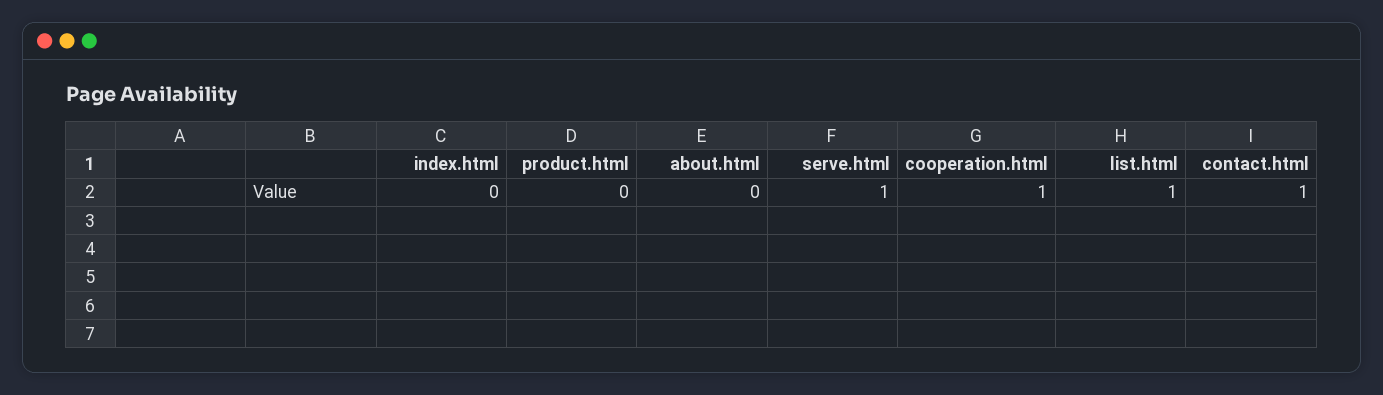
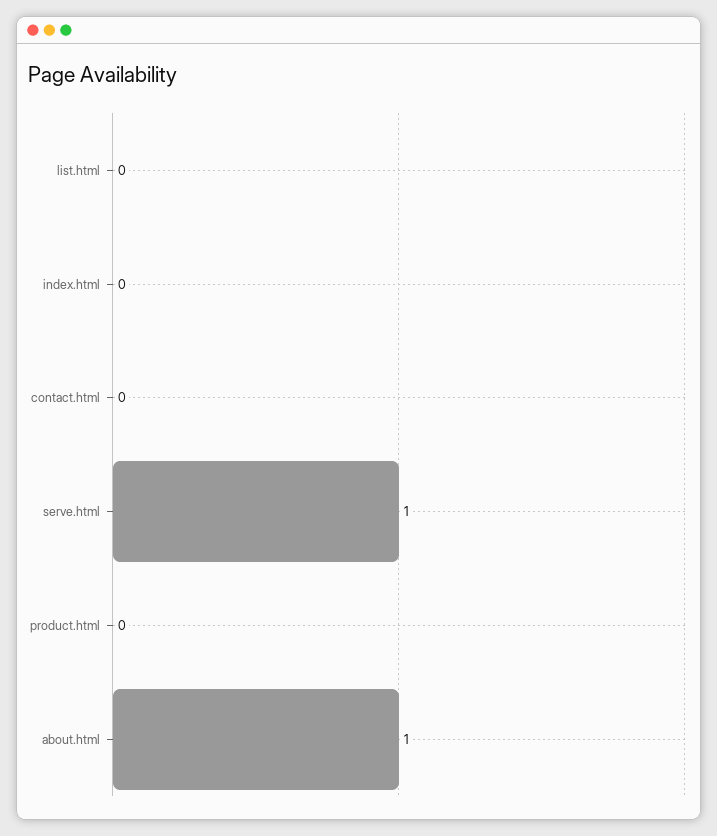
about.html: 0 -> 1
cooperation.html: 1 -> none
list.html: 1 -> 0
contact.html: 1 -> 0

